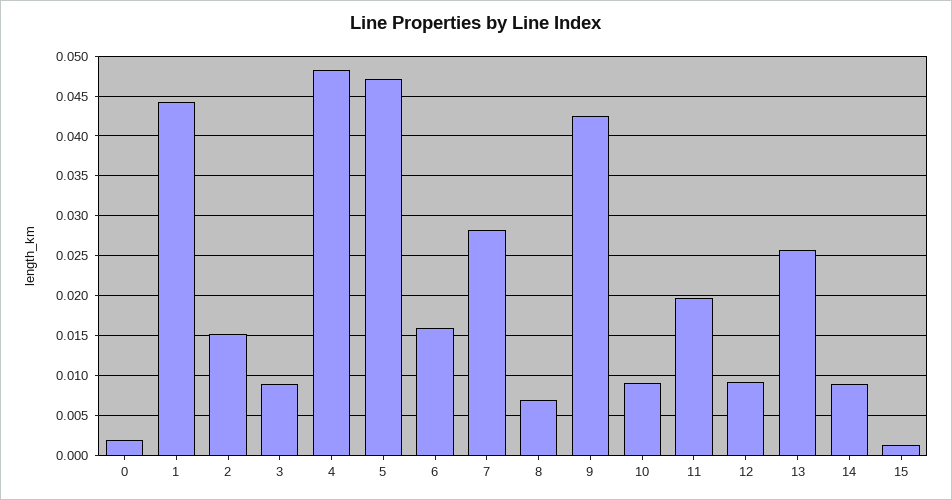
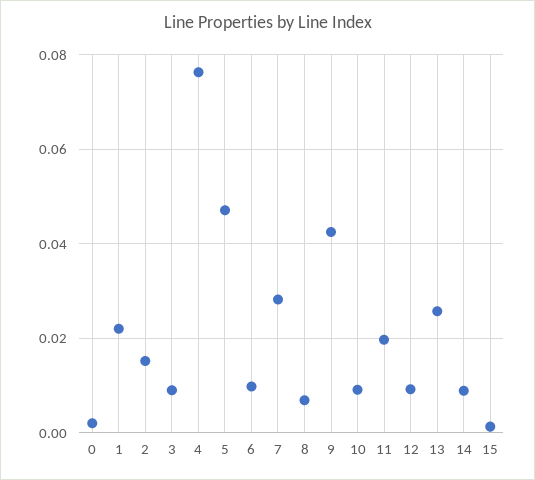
1: 0.044 -> 0.022
4: 0.048 -> 0.076
6: 0.016 -> 0.01

